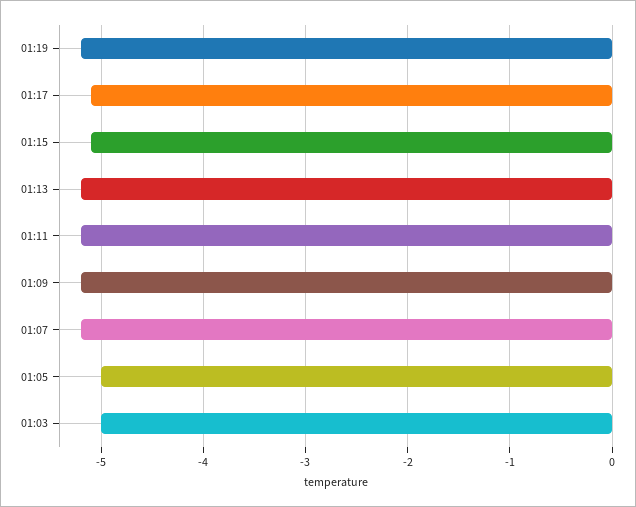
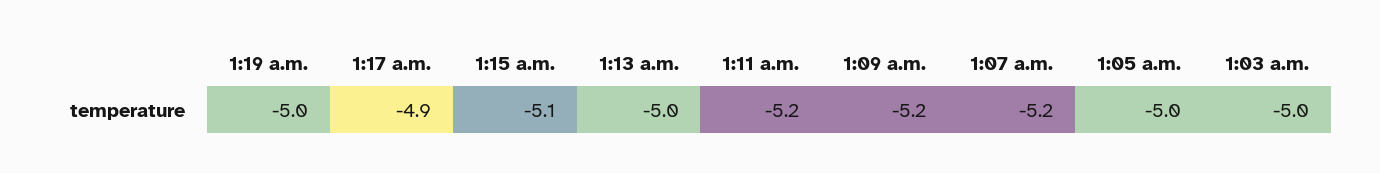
01:19: -5.2 -> -5
01:17: -5.1 -> -4.9
01:13: -5.2 -> -5

